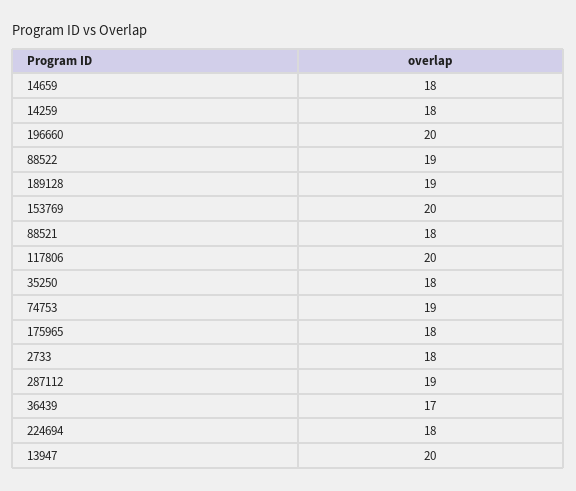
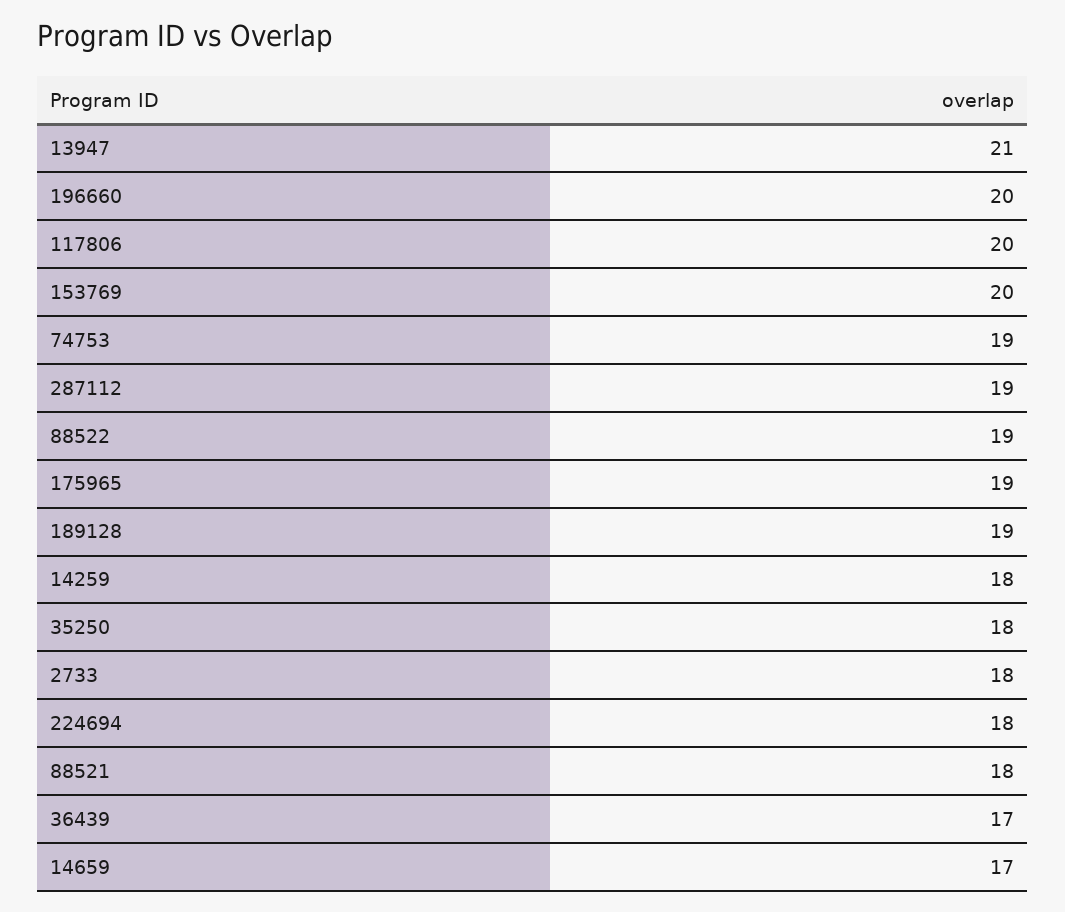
14659: 18 -> 17
175965: 18 -> 19
13947: 20 -> 21

